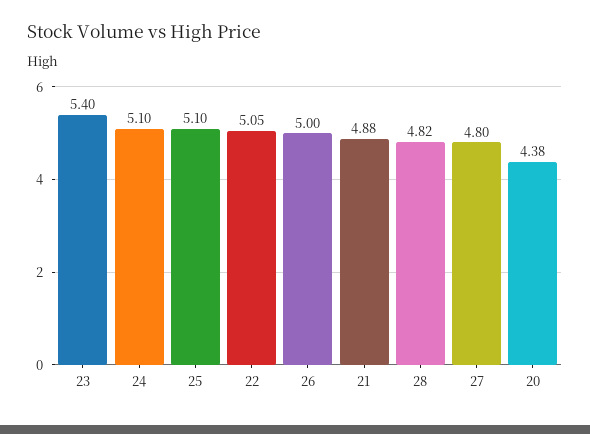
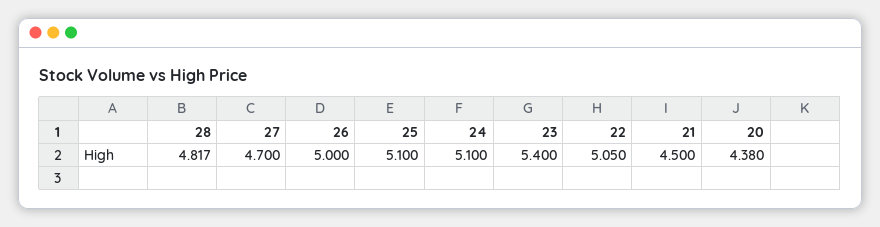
21: 4.88 -> 4.5
27: 4.8 -> 4.7

